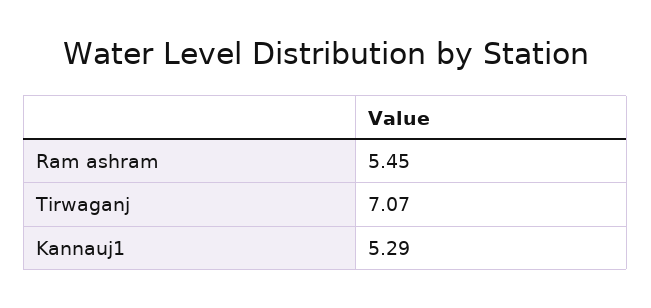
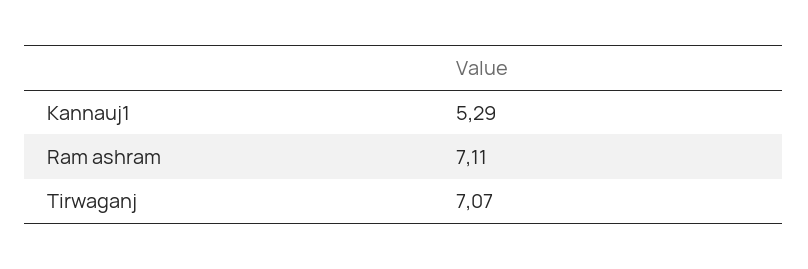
Ram ashram: 5.45 -> 7.11

